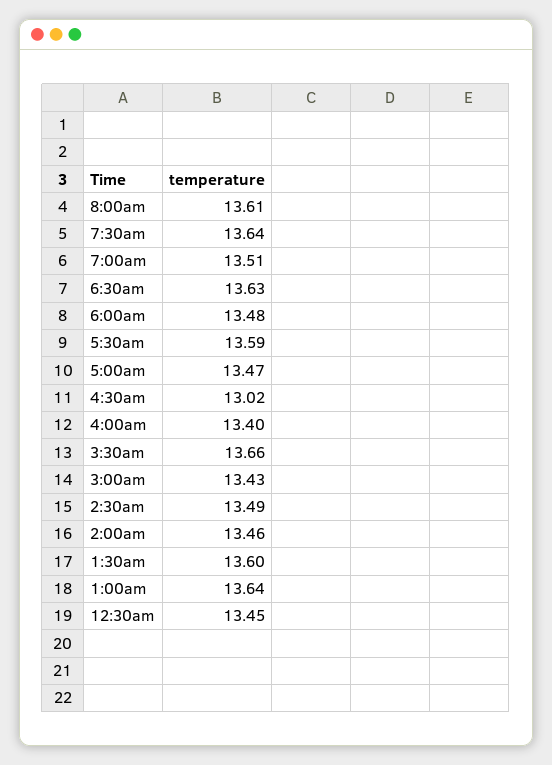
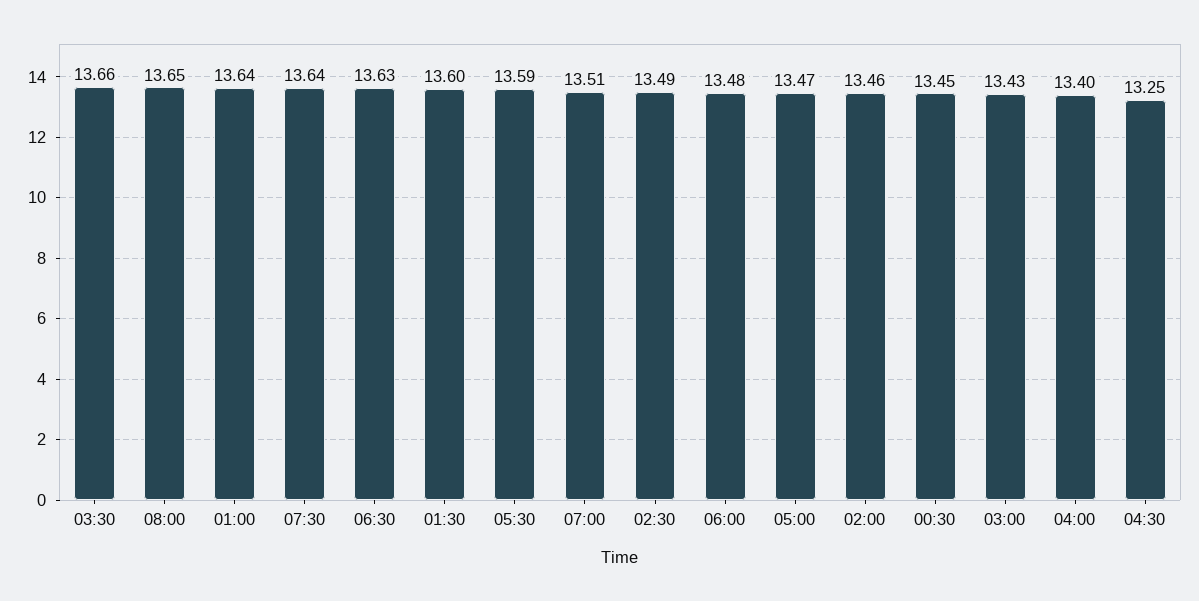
8:00am: 13.61 -> 13.65
4:30am: 13.02 -> 13.25

